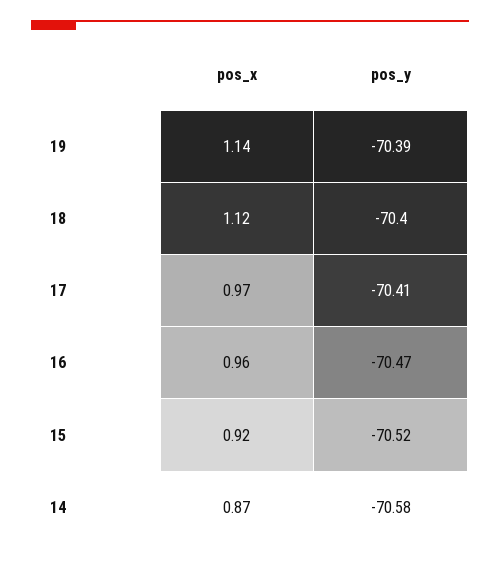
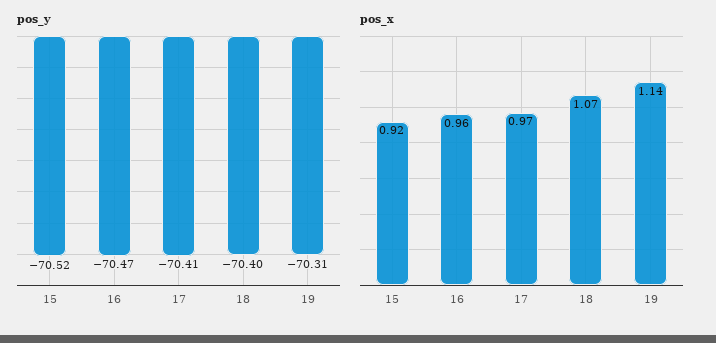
pos_y, 19: -70.39 -> -70.31
pos_x, 18: 1.12 -> 1.07
pos_x, 14: 0.87 -> none
pos_y, 14: -70.58 -> none

